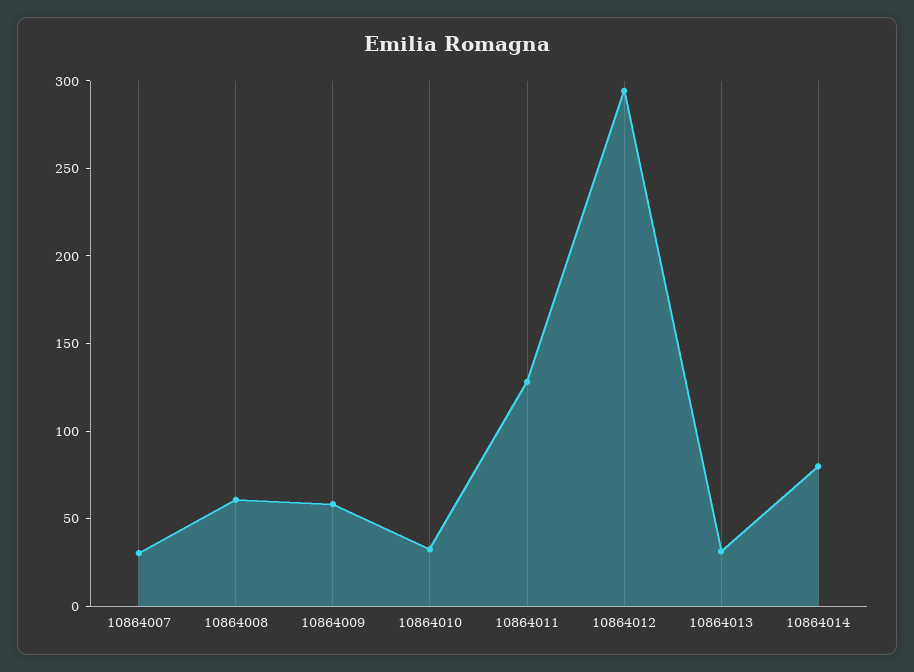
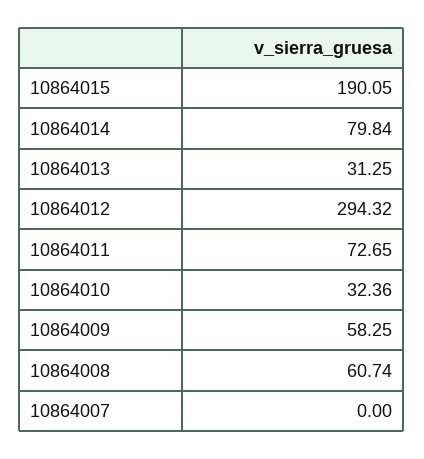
10864007: 30 -> 0
10864011: 130 -> 72.65
10864015: none -> 190.05

